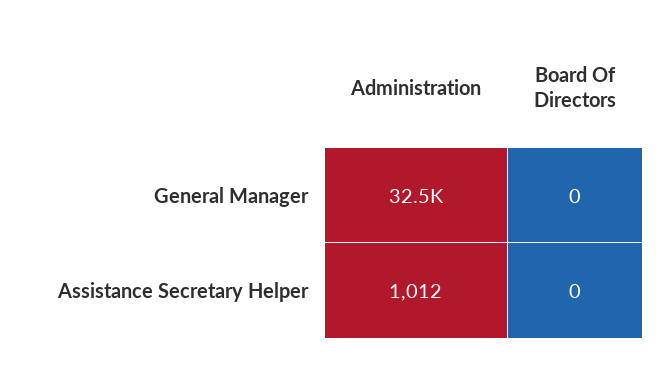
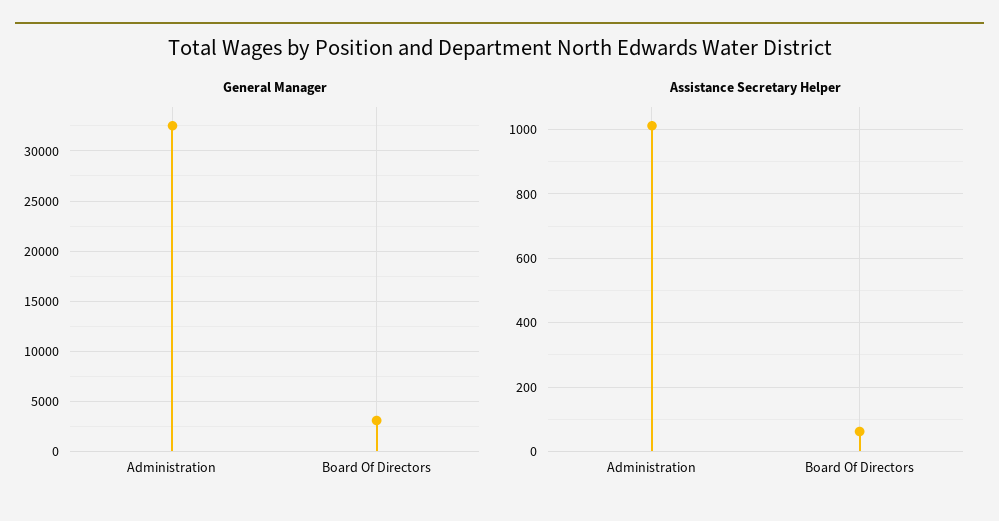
General Manager, Board Of Directors: 0 -> 3000
Assistance Secretary Helper, Board Of Directors: 0 -> 60

